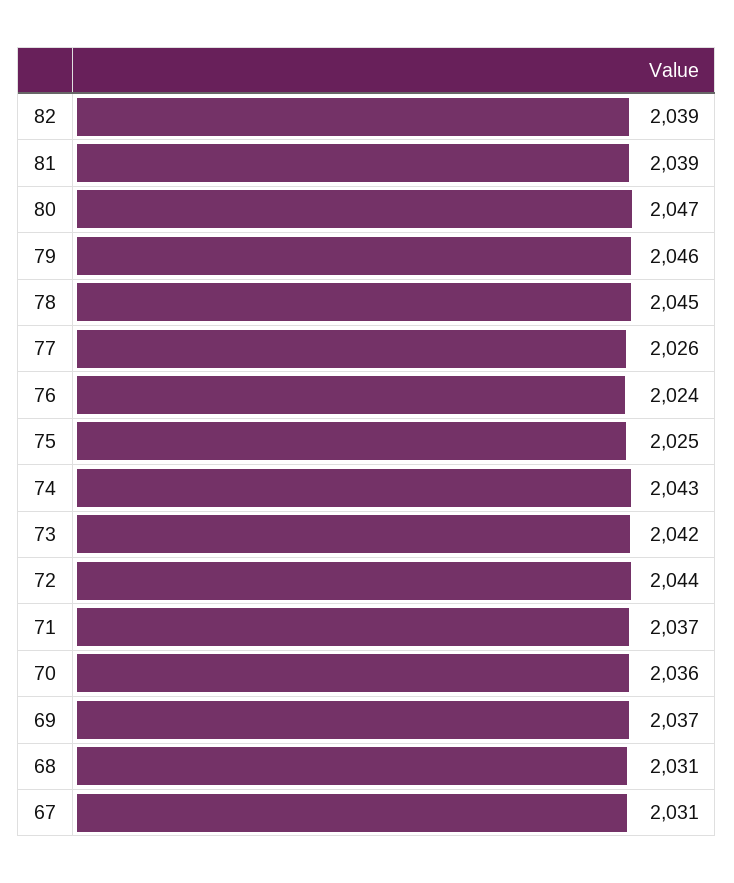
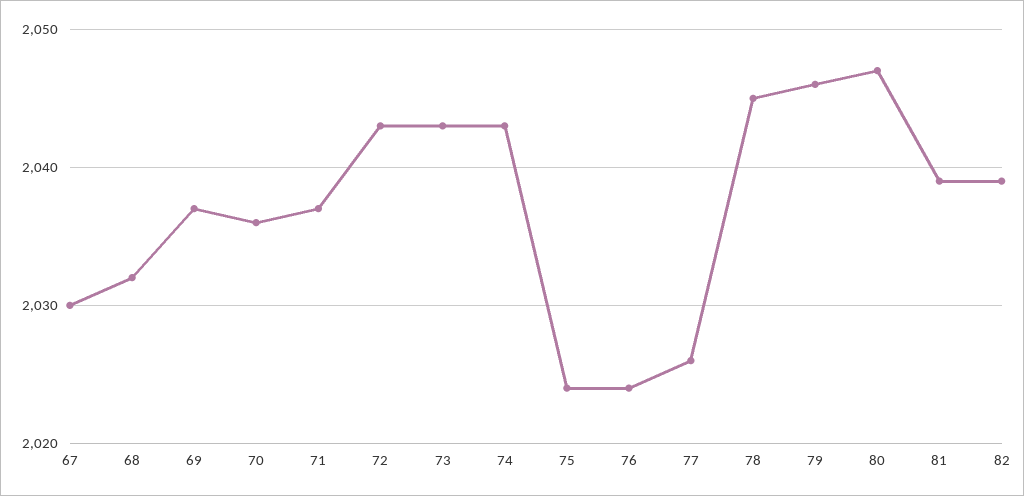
75: 2025 -> 2024
73: 2042 -> 2043
72: 2044 -> 2043
68: 2031 -> 2032
67: 2031 -> 2030

